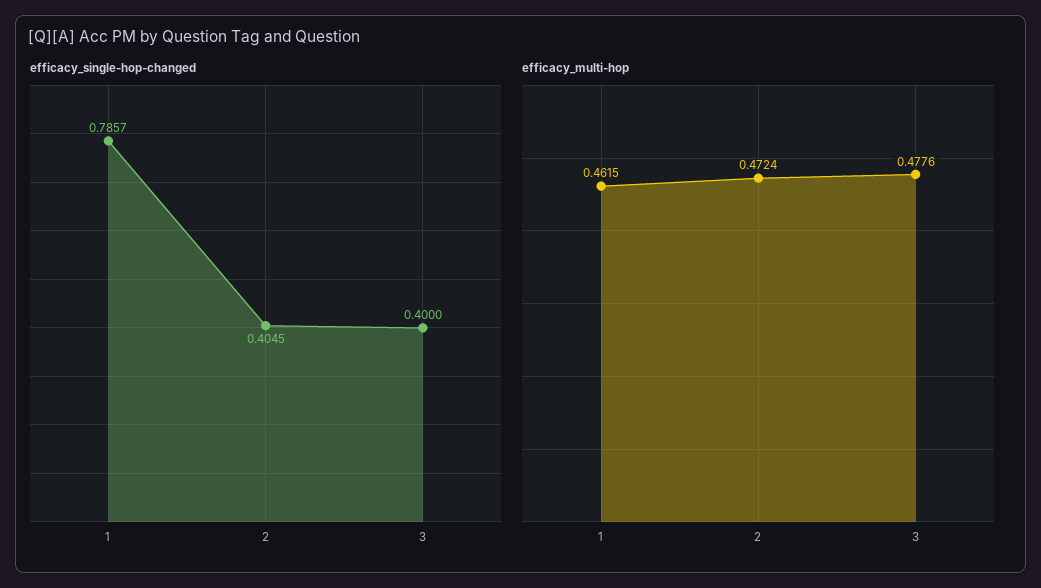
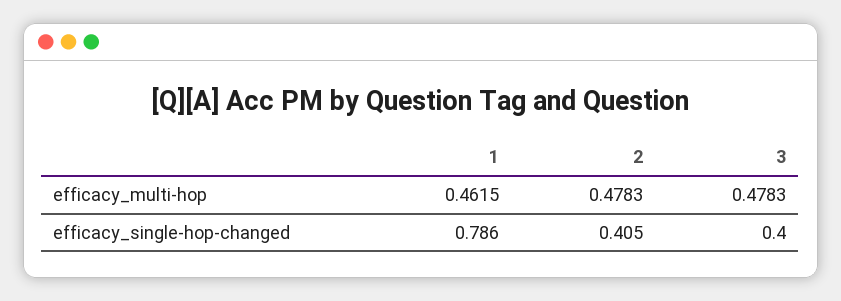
efficacy_multi-hop, 2: 0.4724 -> 0.4783
efficacy_multi-hop, 3: 0.4776 -> 0.4783

